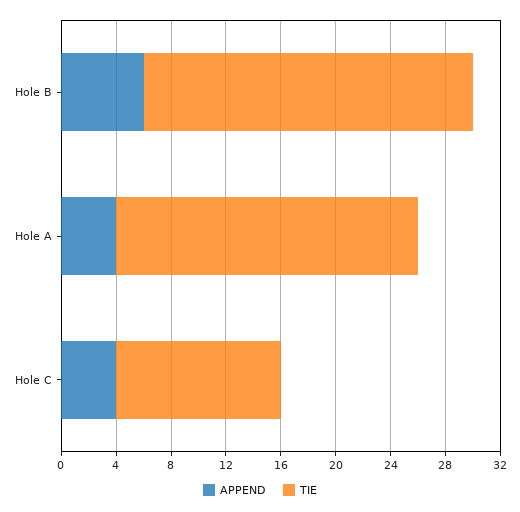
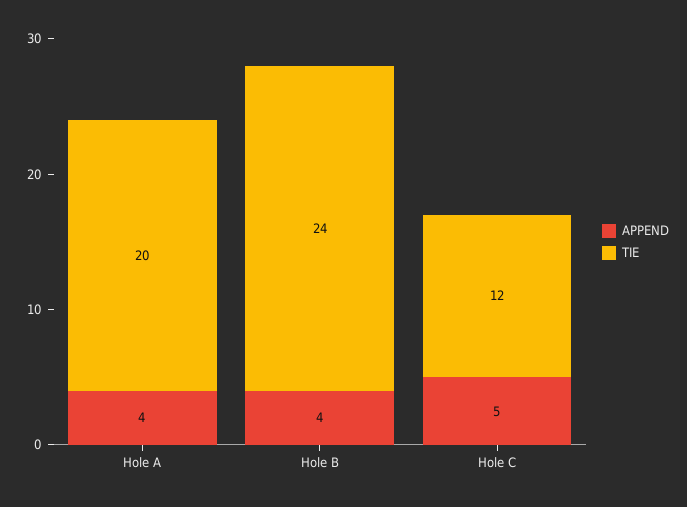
APPEND, Hole B: 6 -> 4
TIE, Hole A: 22 -> 20
APPEND, Hole C: 4 -> 5

